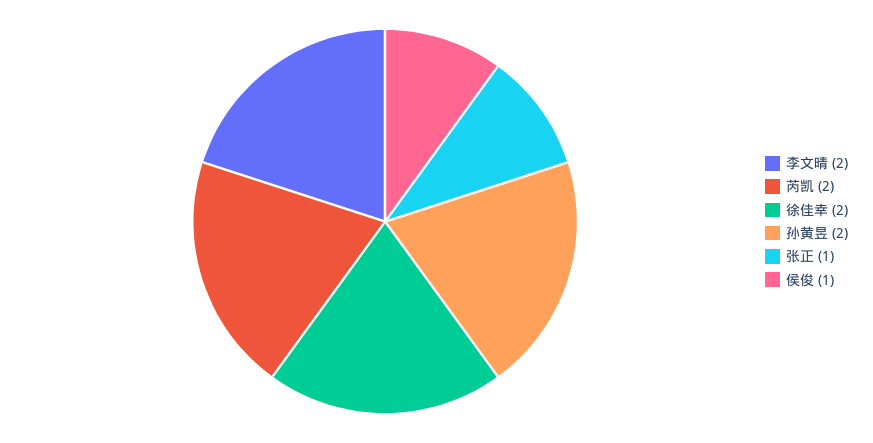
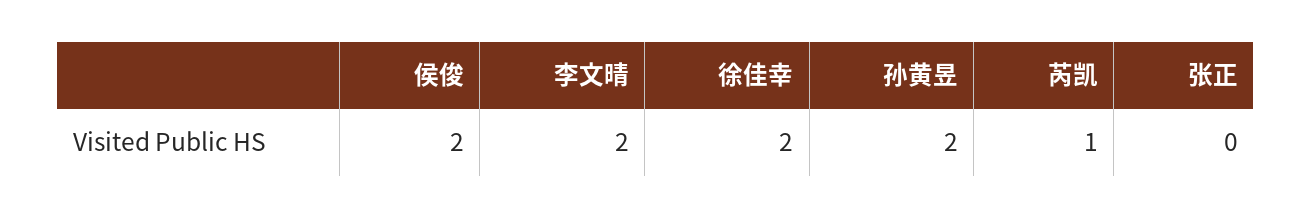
芮凯: 2 -> 1
张正: 1 -> 0
侯俊: 1 -> 2

